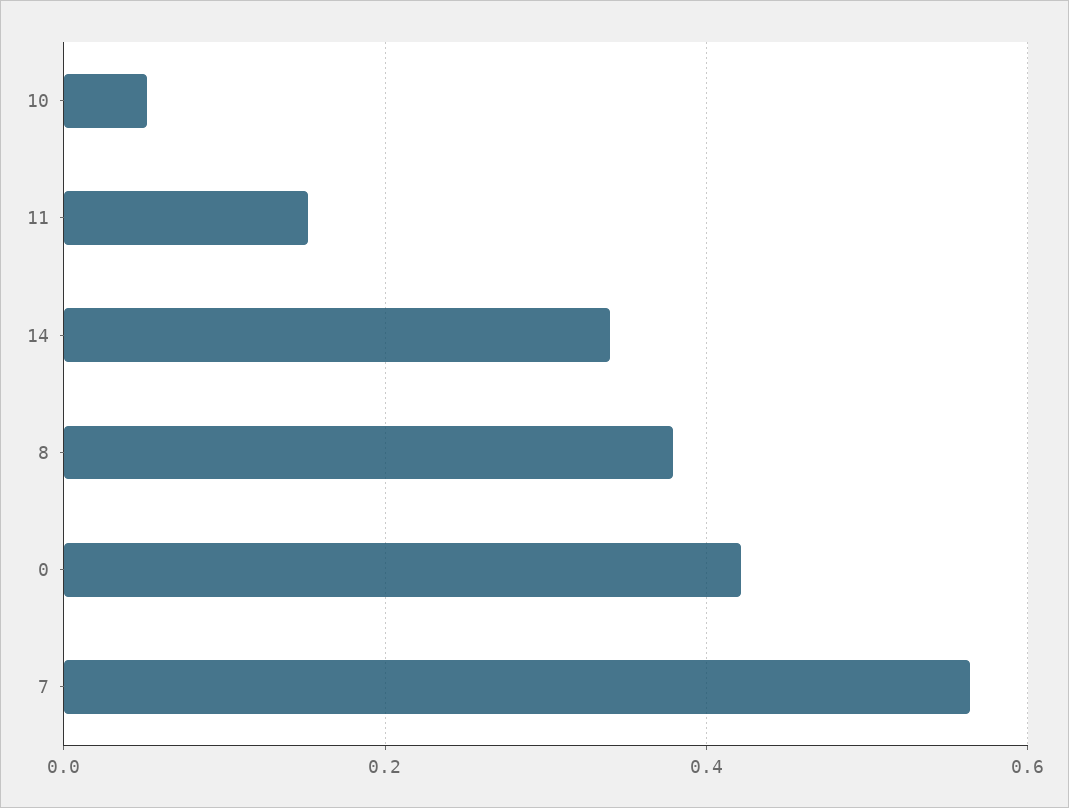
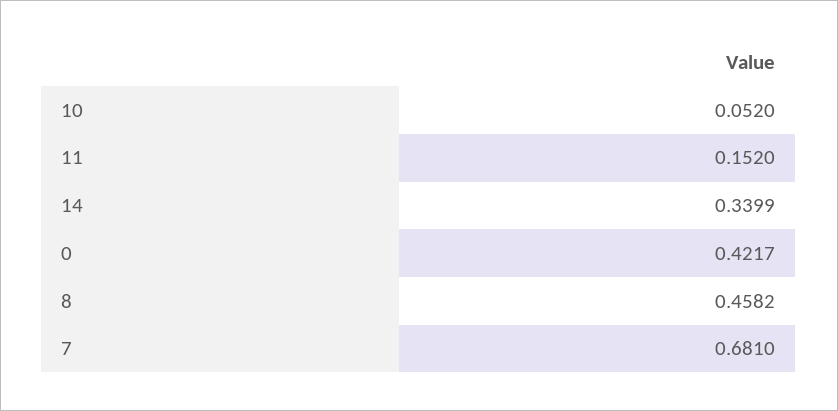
8: 0.38 -> 0.4582
7: 0.56 -> 0.681

